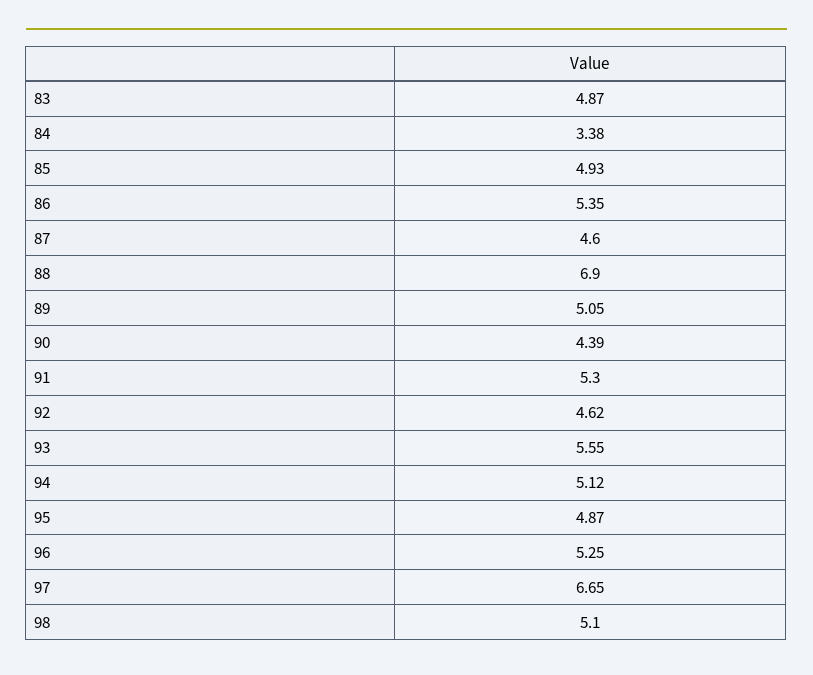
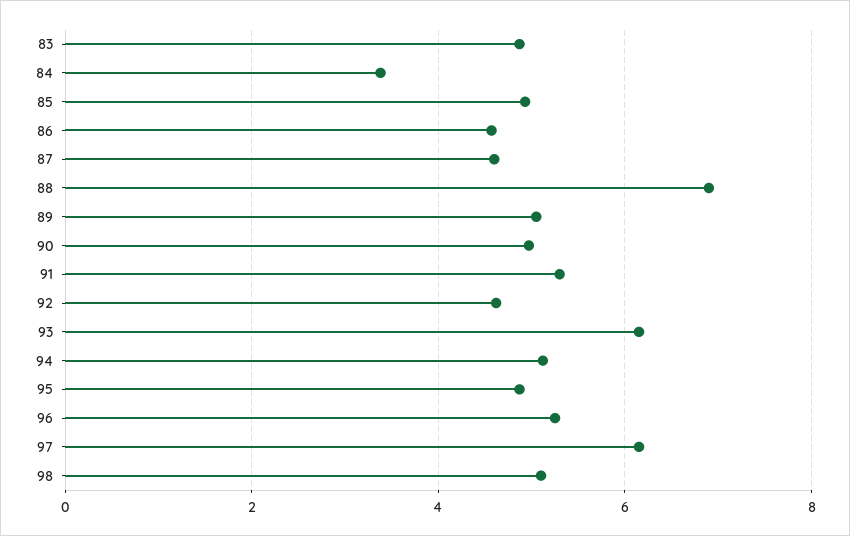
86: 5.35 -> 4.6
90: 4.39 -> 5
93: 5.55 -> 6.2
97: 6.65 -> 6.2

